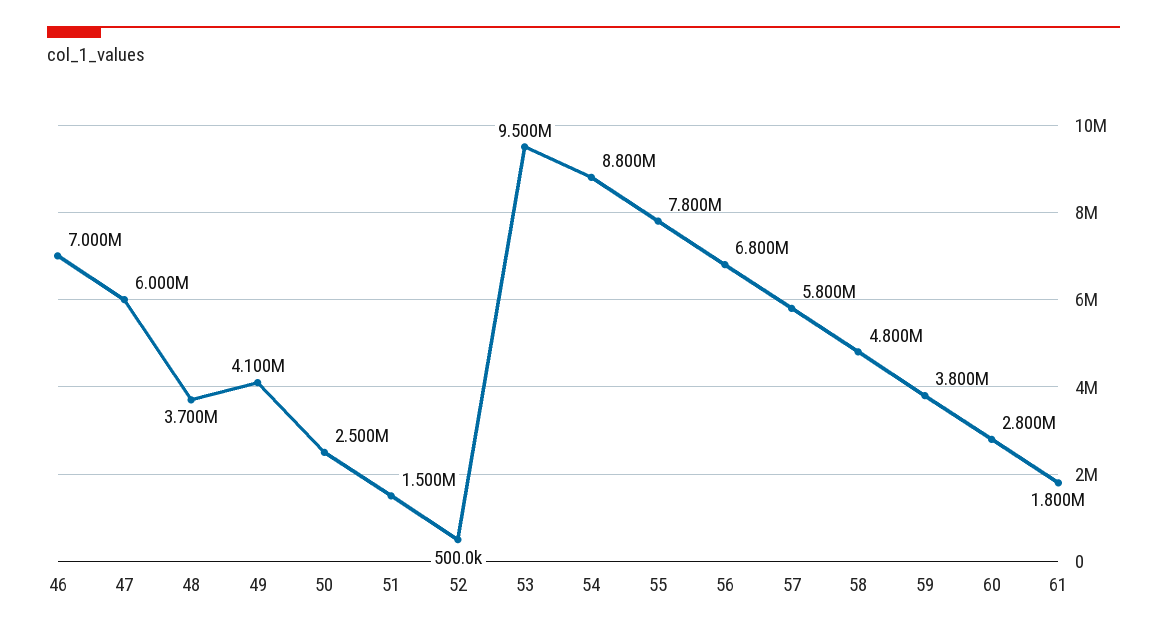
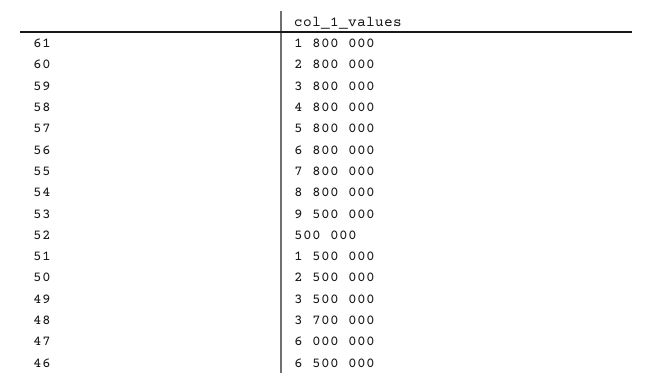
46: 7000000 -> 6500000
49: 4100000 -> 3500000

